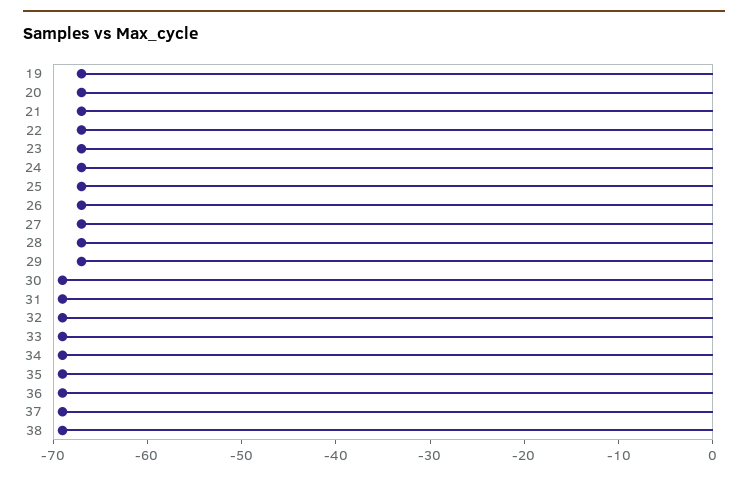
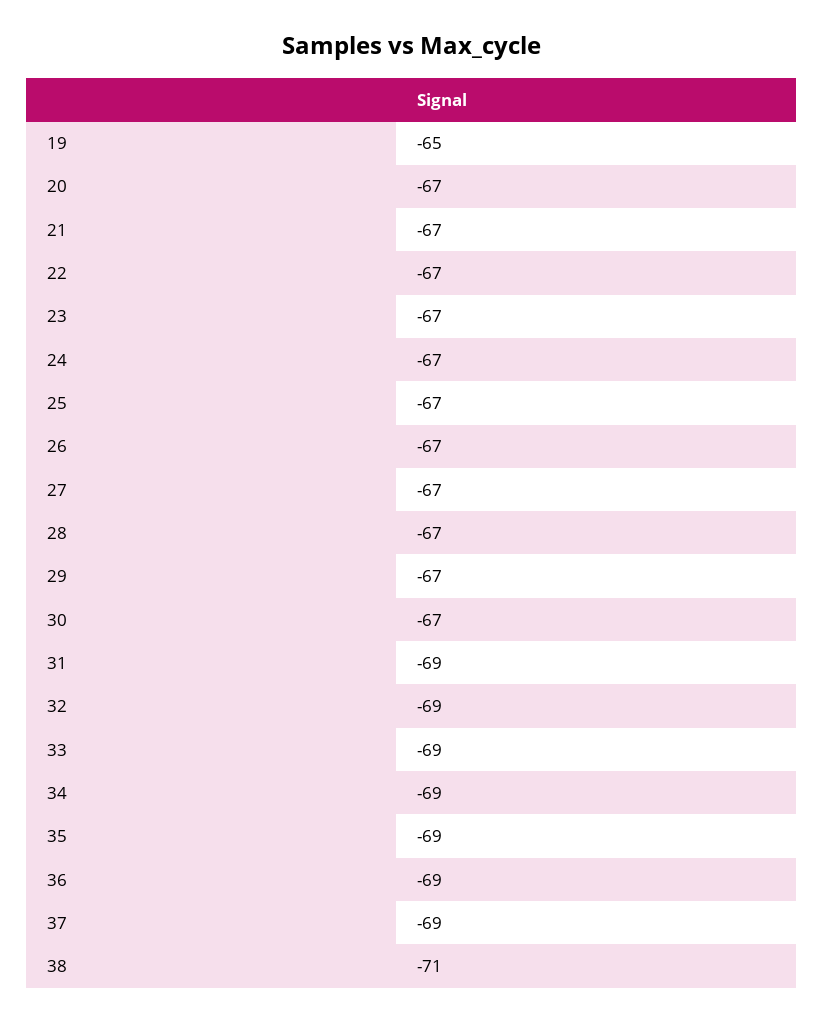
19: -67 -> -65
30: -69 -> -67
38: -69 -> -71

